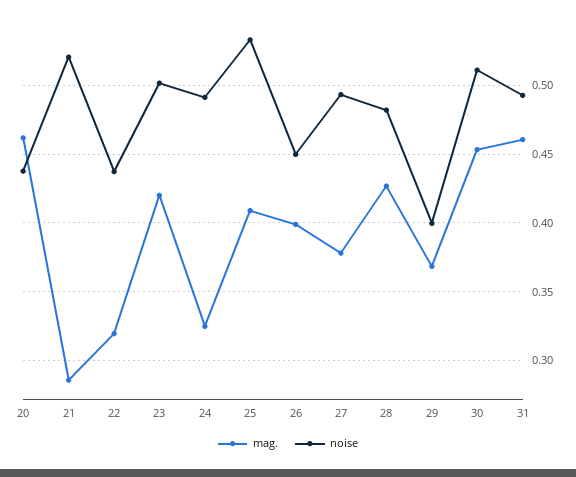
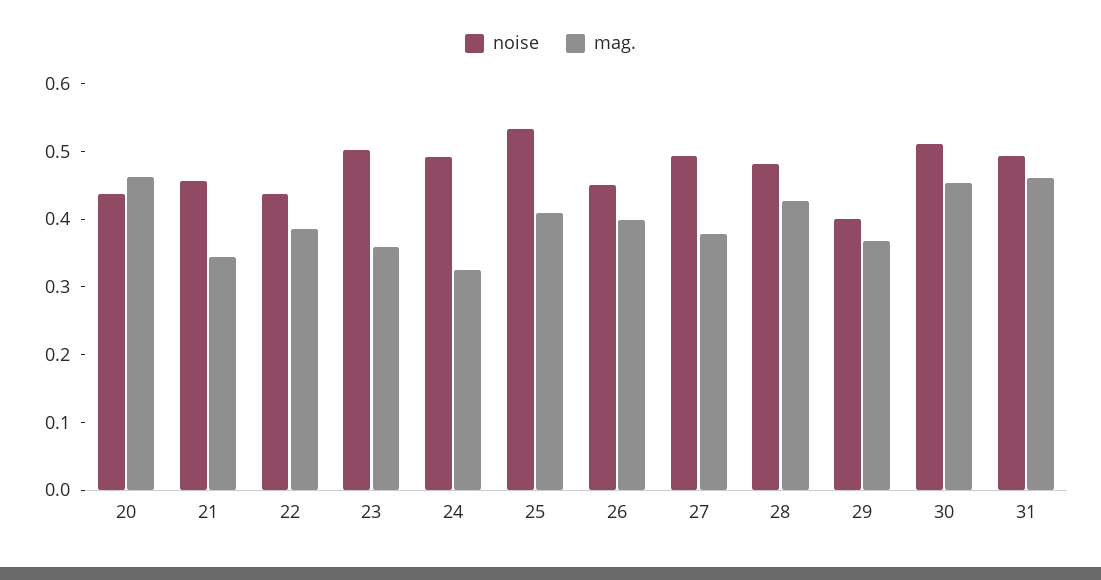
mag., 21: 0.285 -> 0.34
noise, 21: 0.52 -> 0.46
mag., 22: 0.32 -> 0.38
mag., 23: 0.42 -> 0.36

